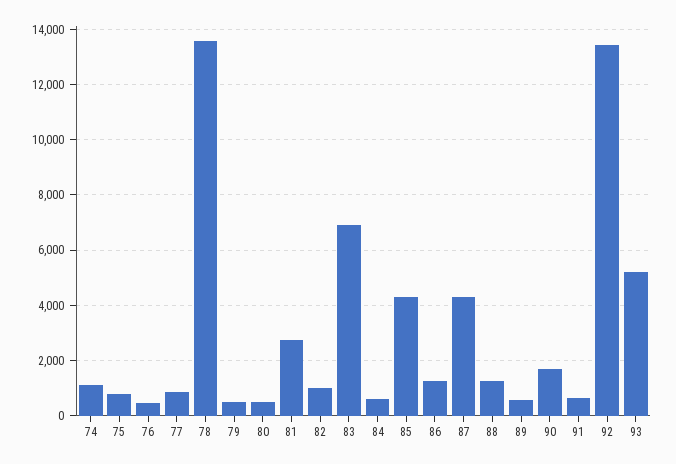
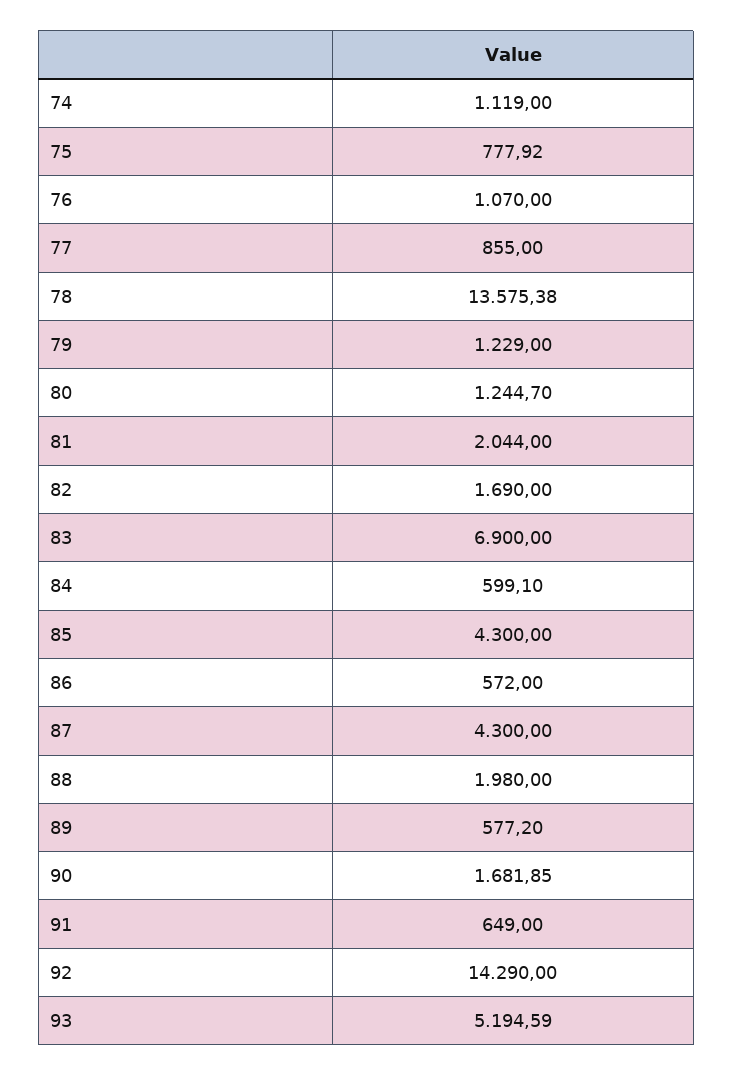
76: 500 -> 1070
79: 500 -> 1229
80: 500 -> 1244.7
81: 2750 -> 2044
82: 1000 -> 1690
86: 1250 -> 572
88: 1250 -> 1980
92: 13500 -> 14290

